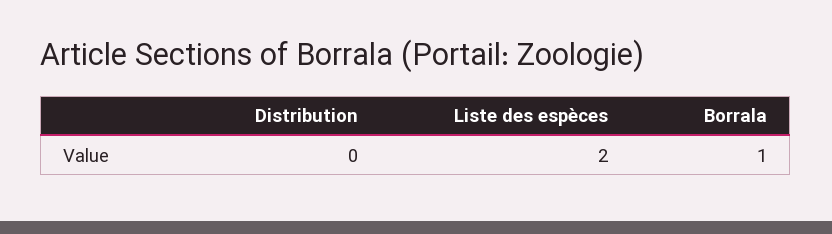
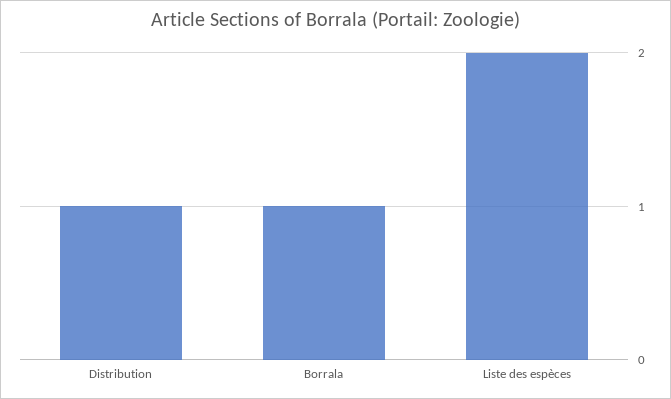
Distribution: 0 -> 1

